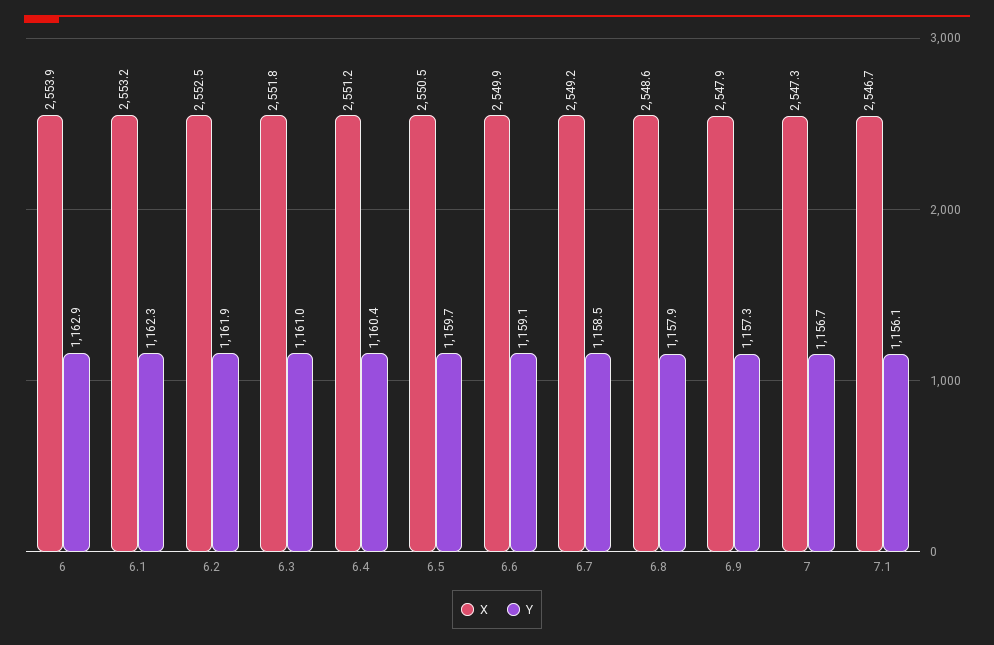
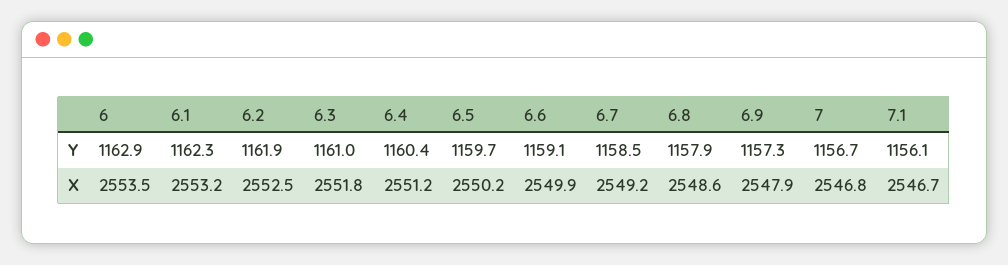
X, 6: 2553.9 -> 2553.5
X, 6.5: 2550.5 -> 2550.2
X, 7: 2547.3 -> 2546.8

